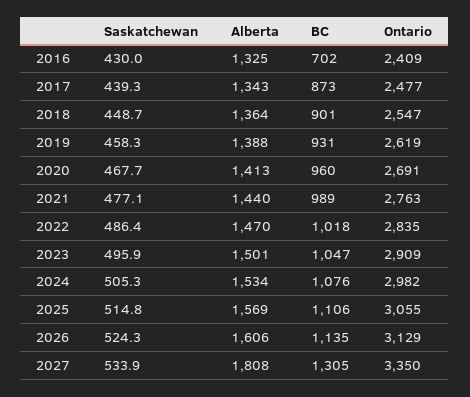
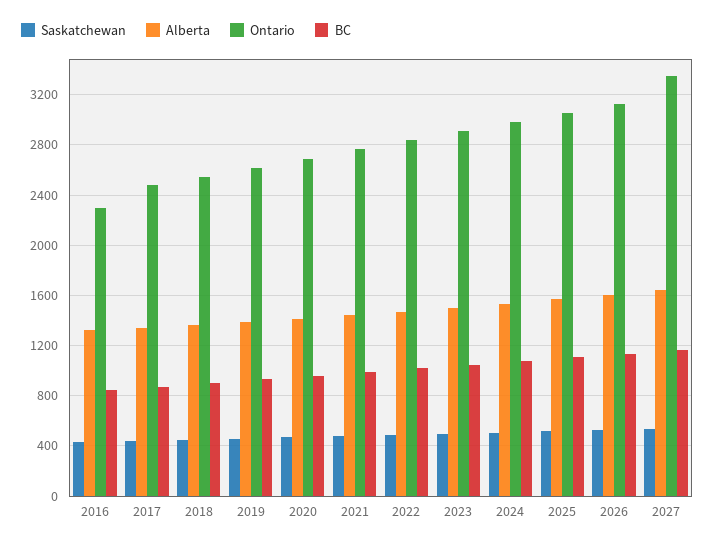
BC, 2016: 702 -> 850
Ontario, 2016: 2409 -> 2300
Alberta, 2027: 1808 -> 1650
BC, 2027: 1305 -> 1150

